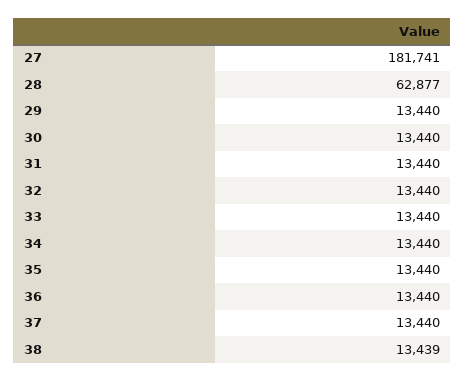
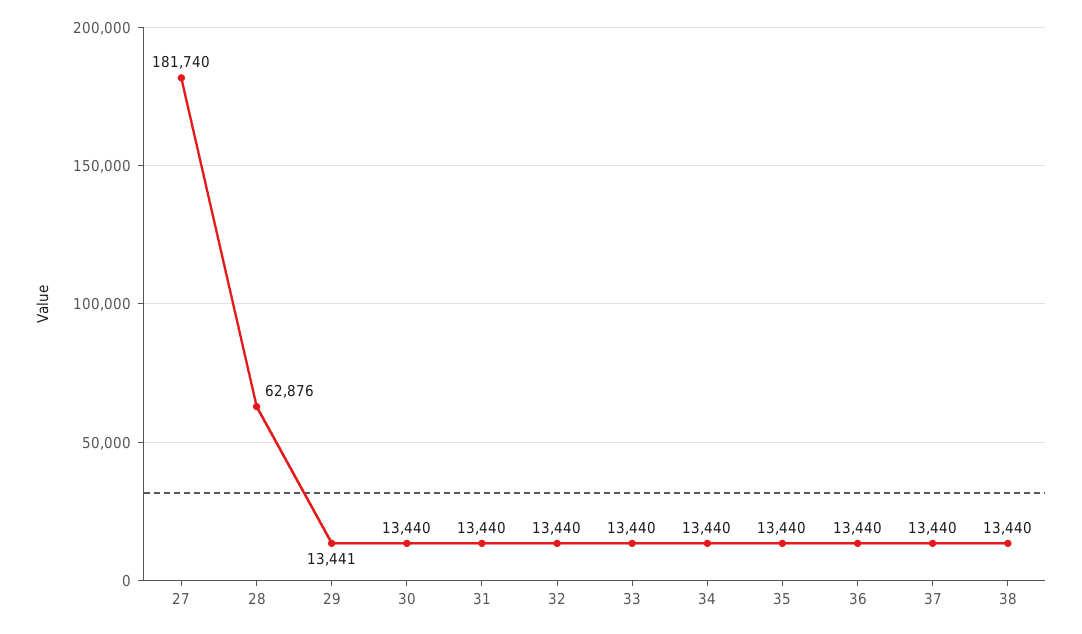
27: 181741 -> 181740
28: 62877 -> 62876
29: 13440 -> 13441
38: 13439 -> 13440

